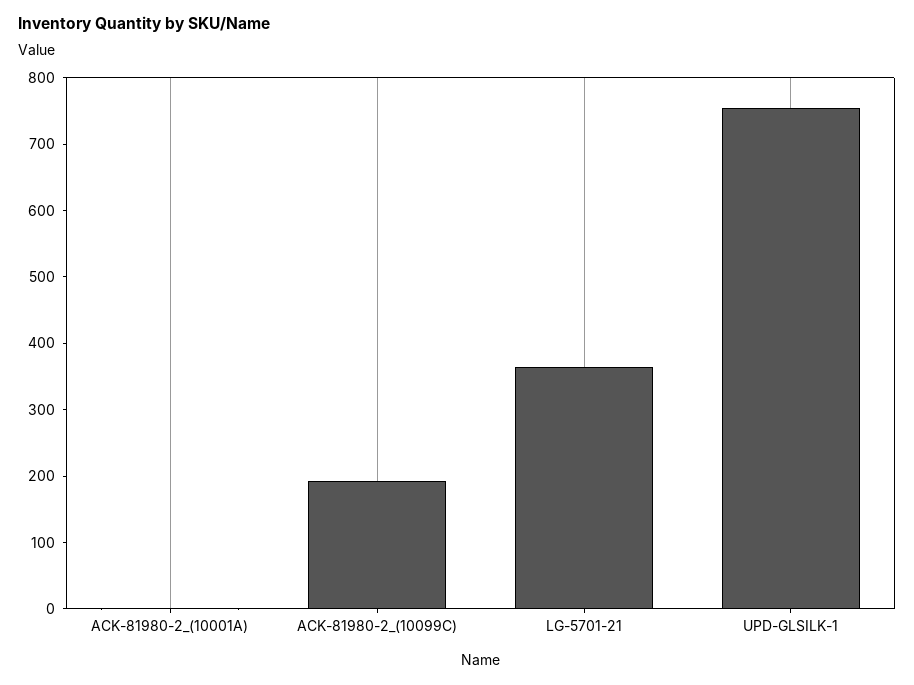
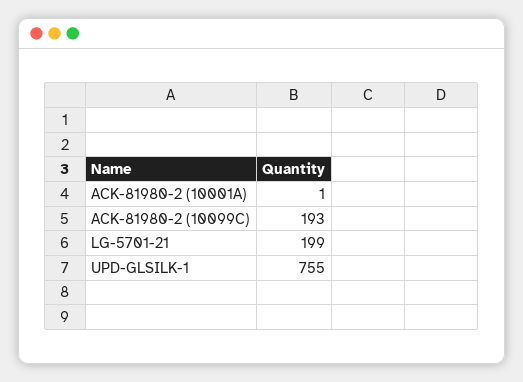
LG-5701-21: 360 -> 199

